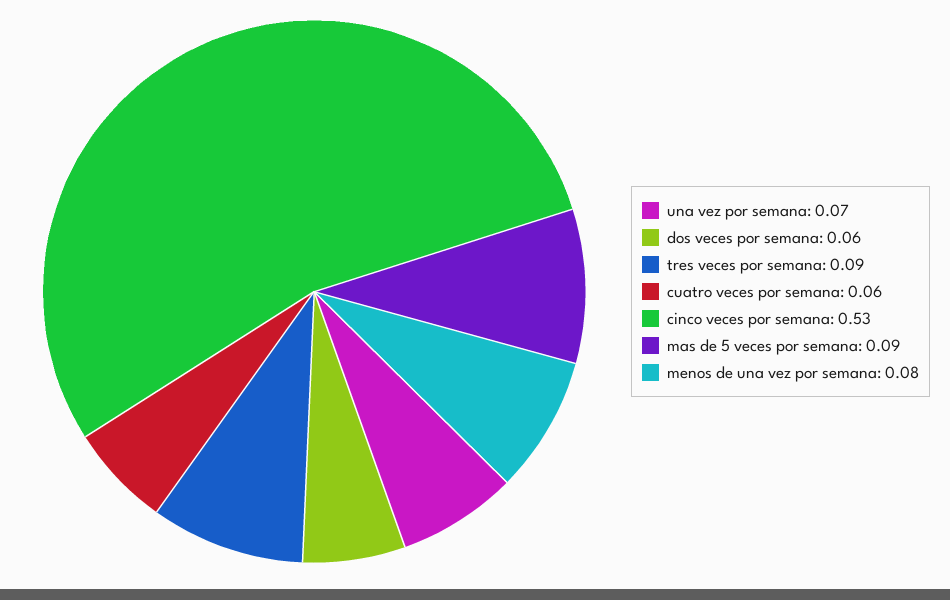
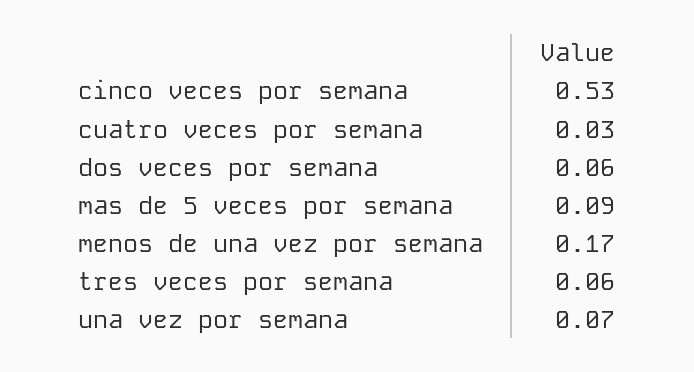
tres veces por semana: 0.09 -> 0.06
cuatro veces por semana: 0.06 -> 0.03
menos de una vez por semana: 0.08 -> 0.17

